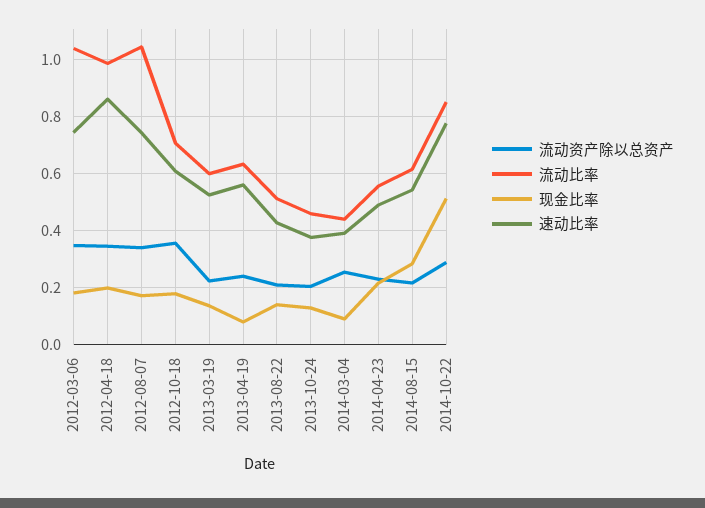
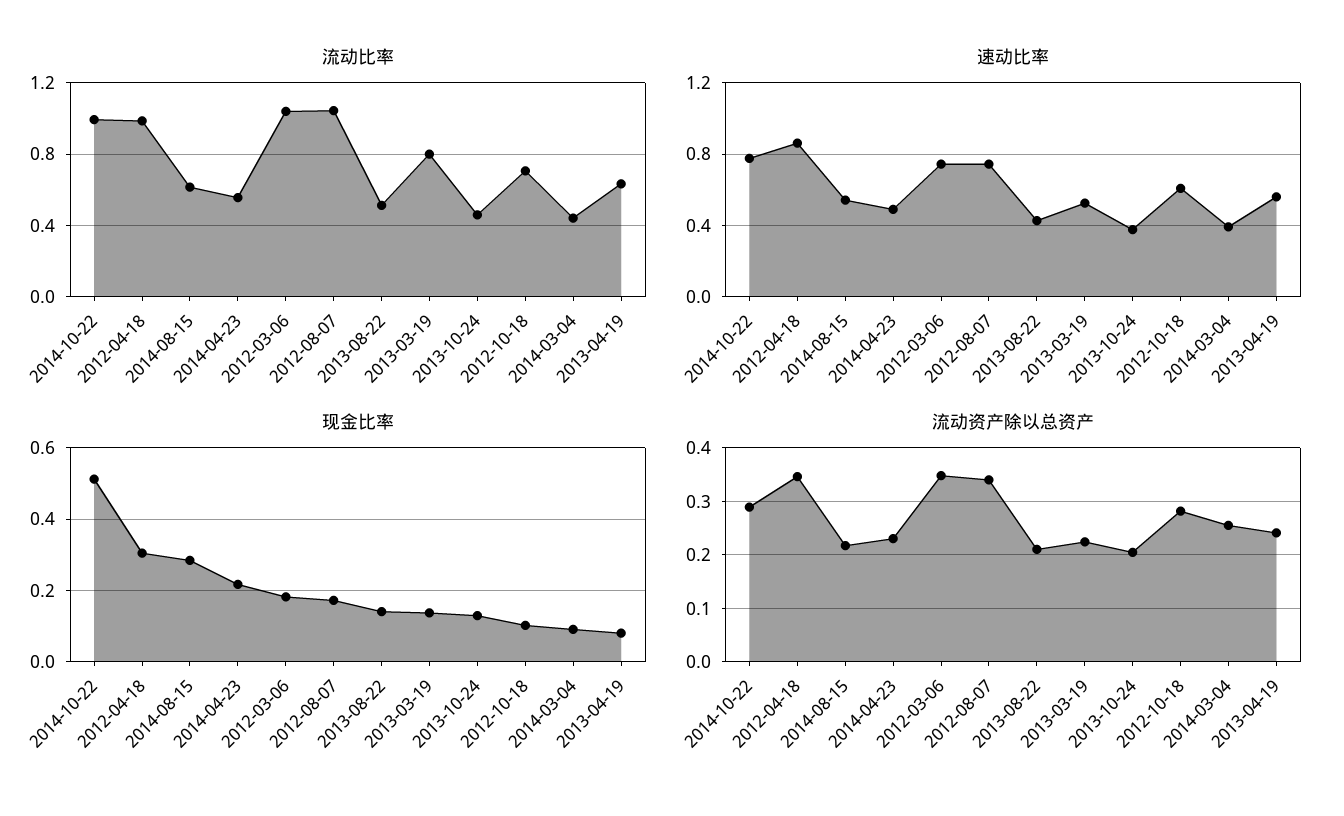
现金比率, 2012-04-18: 0.2 -> 0.3
流动资产除以总资产, 2012-10-18: 0.35 -> 0.28
现金比率, 2012-10-18: 0.175 -> 0.1
流动比率, 2013-03-19: 0.6 -> 0.8
流动比率, 2014-10-22: 0.85 -> 1

